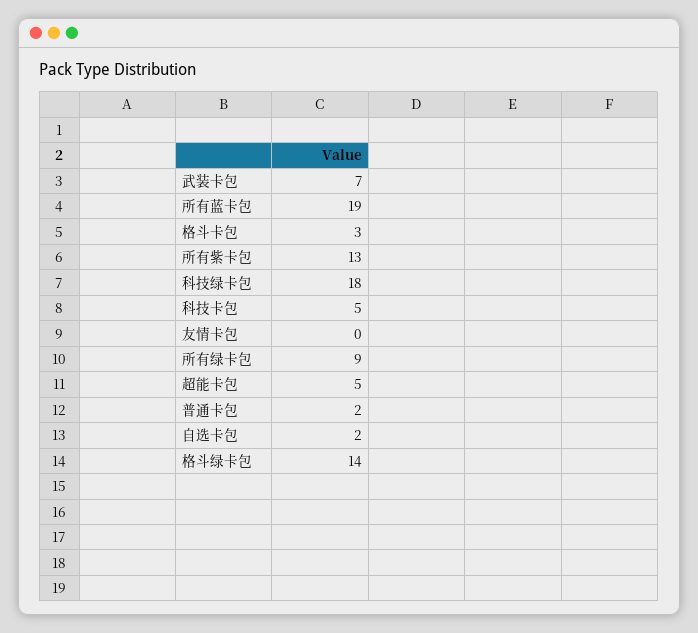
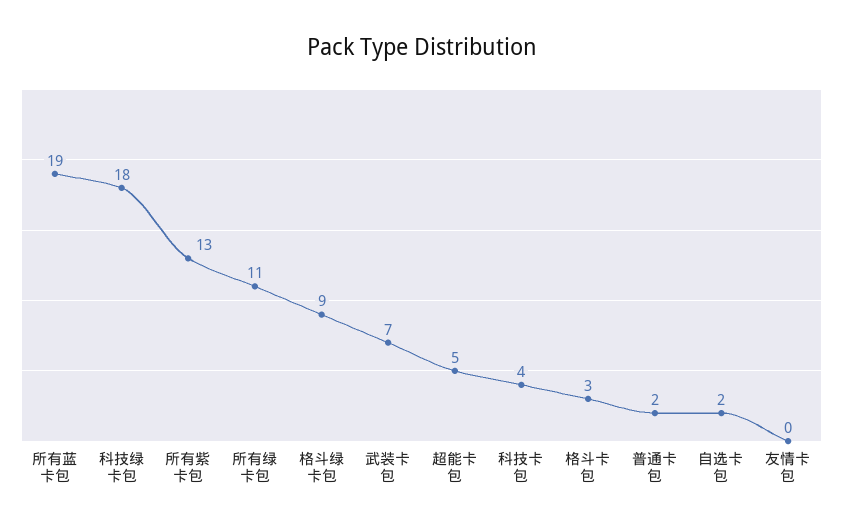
科技卡包: 5 -> 4
所有绿卡包: 9 -> 11
格斗绿卡包: 14 -> 9

